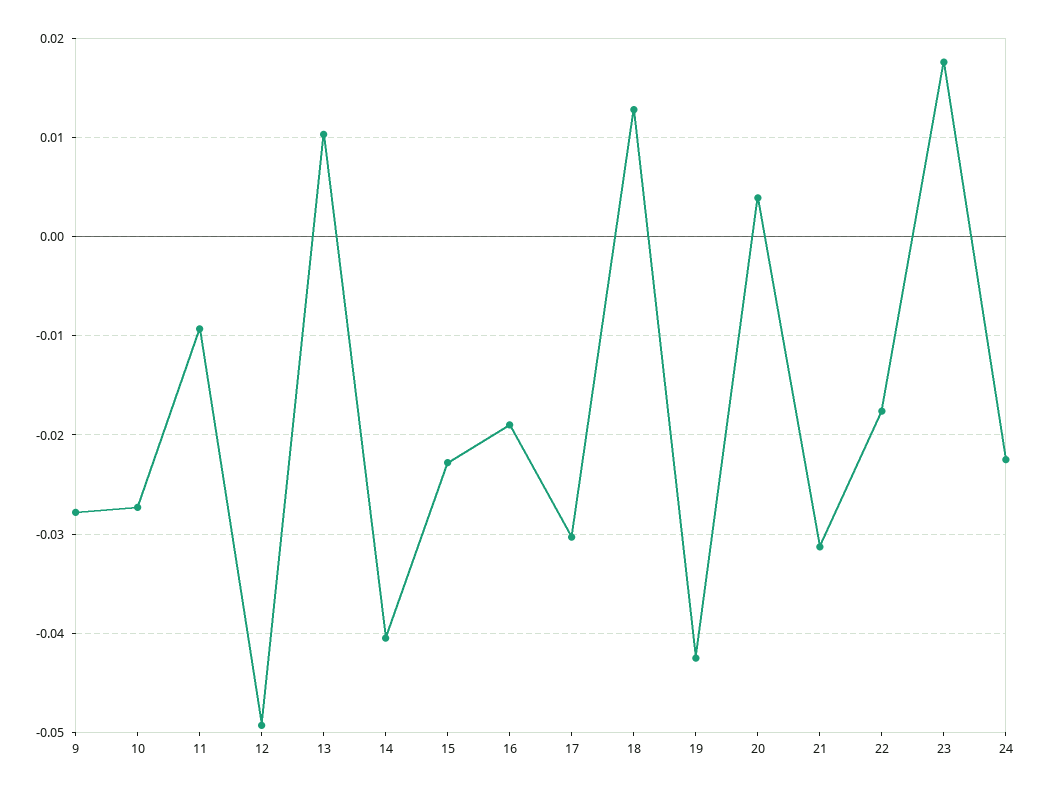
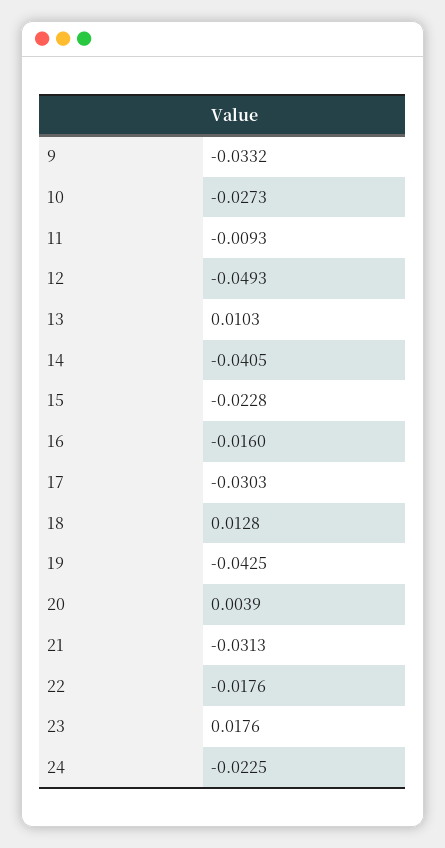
9: -0.028 -> -0.0332
16: -0.019 -> -0.016

